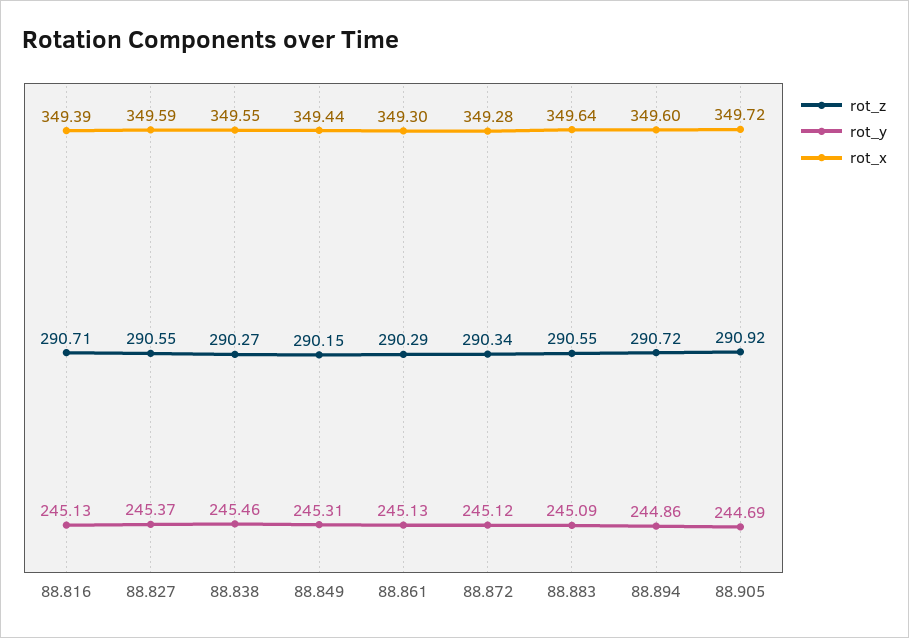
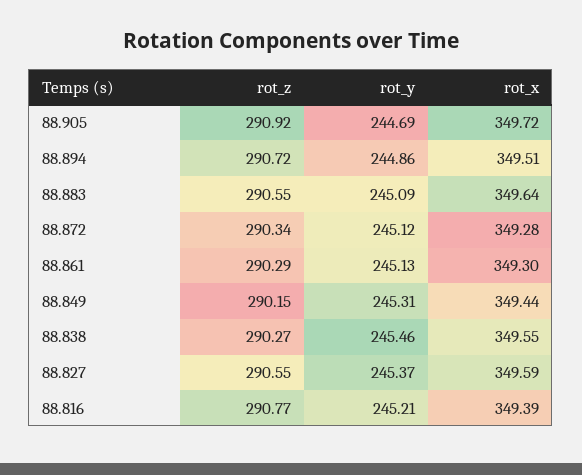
rot_z, 88.816: 290.71 -> 290.77
rot_y, 88.816: 245.13 -> 245.21
rot_x, 88.894: 349.6 -> 349.51

